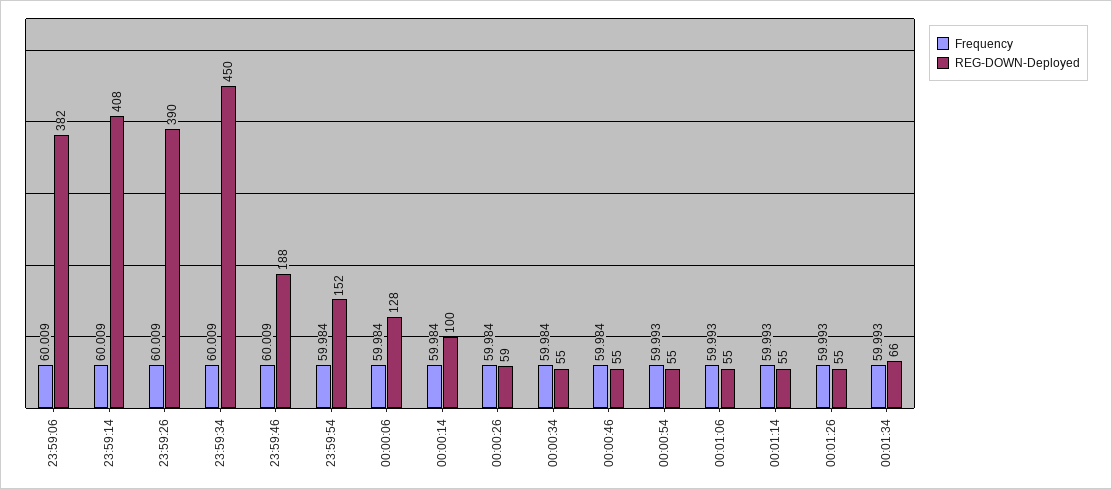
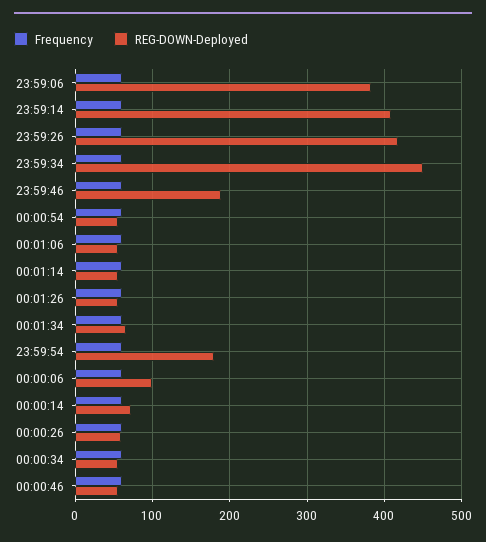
REG-DOWN-Deployed, 23:59:26: 390 -> 420
REG-DOWN-Deployed, 23:59:54: 152 -> 180
REG-DOWN-Deployed, 00:00:06: 128 -> 100
REG-DOWN-Deployed, 00:00:14: 100 -> 70

